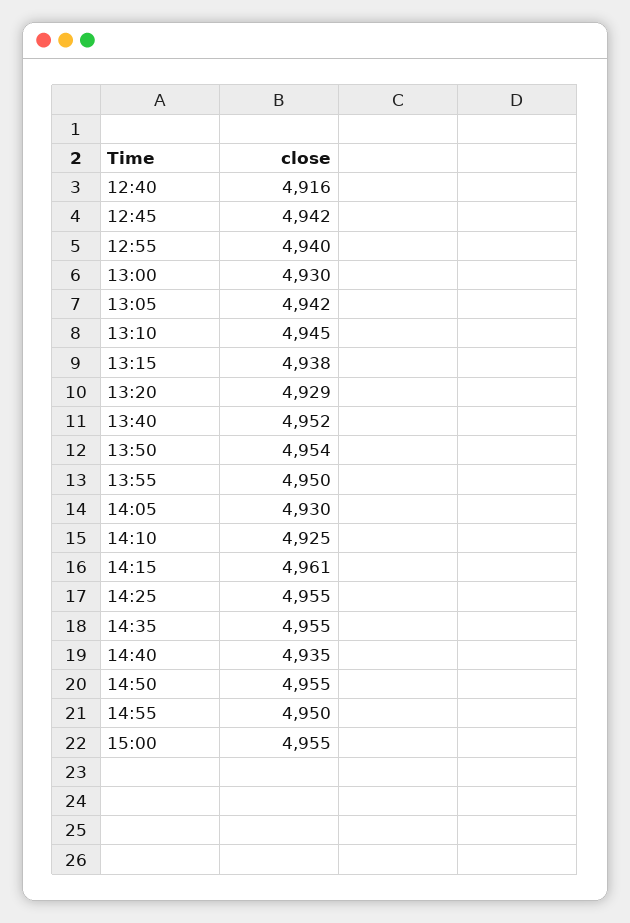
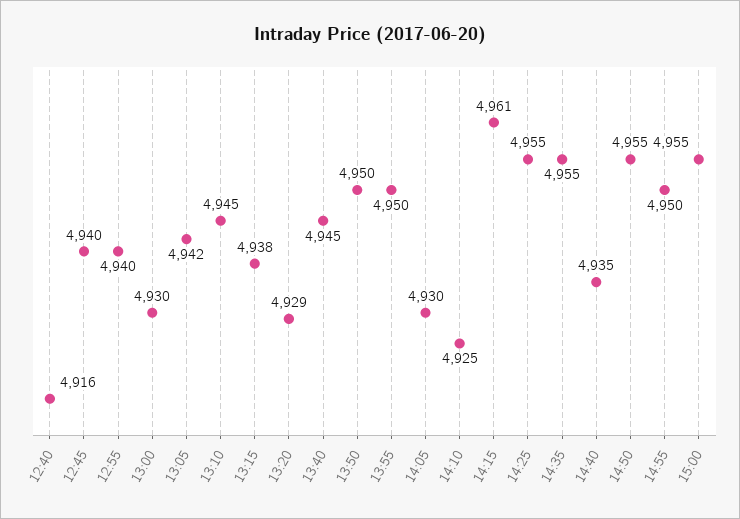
12:45: 4942 -> 4940
13:40: 4952 -> 4945
13:50: 4954 -> 4950

